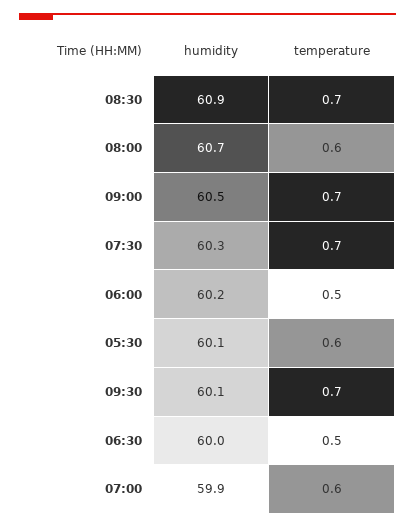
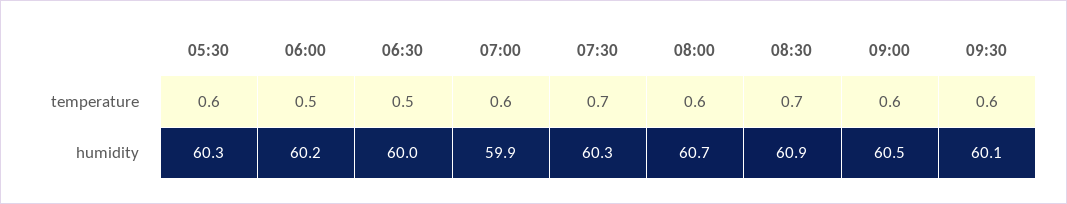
temperature, 09:00: 0.7 -> 0.6
humidity, 05:30: 60.1 -> 60.3
temperature, 09:30: 0.7 -> 0.6

